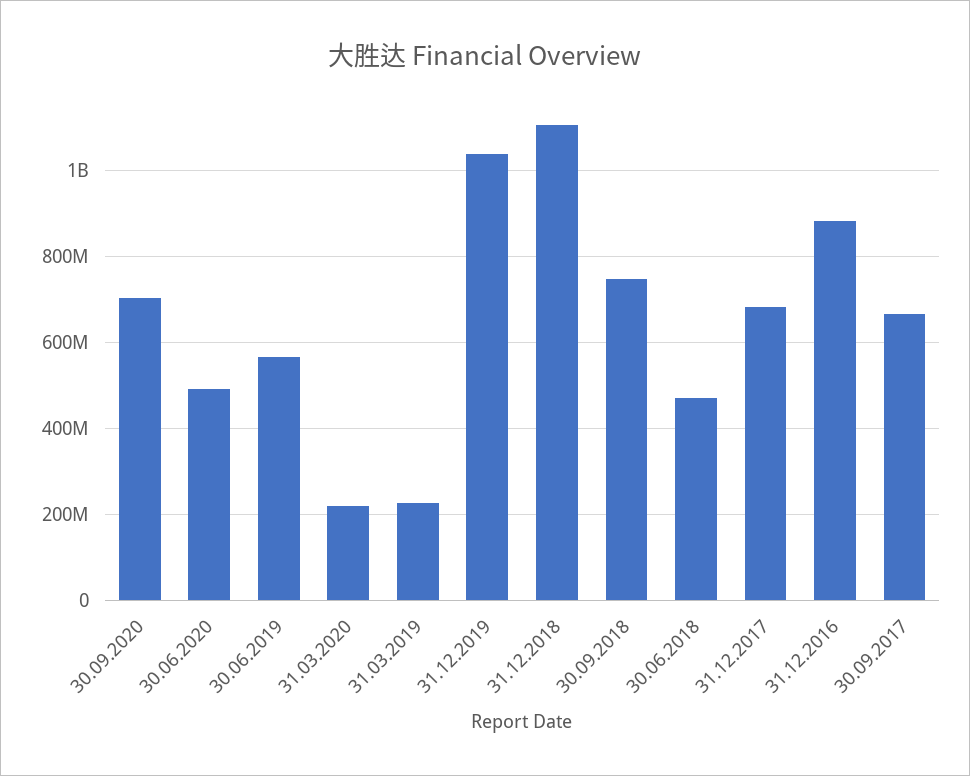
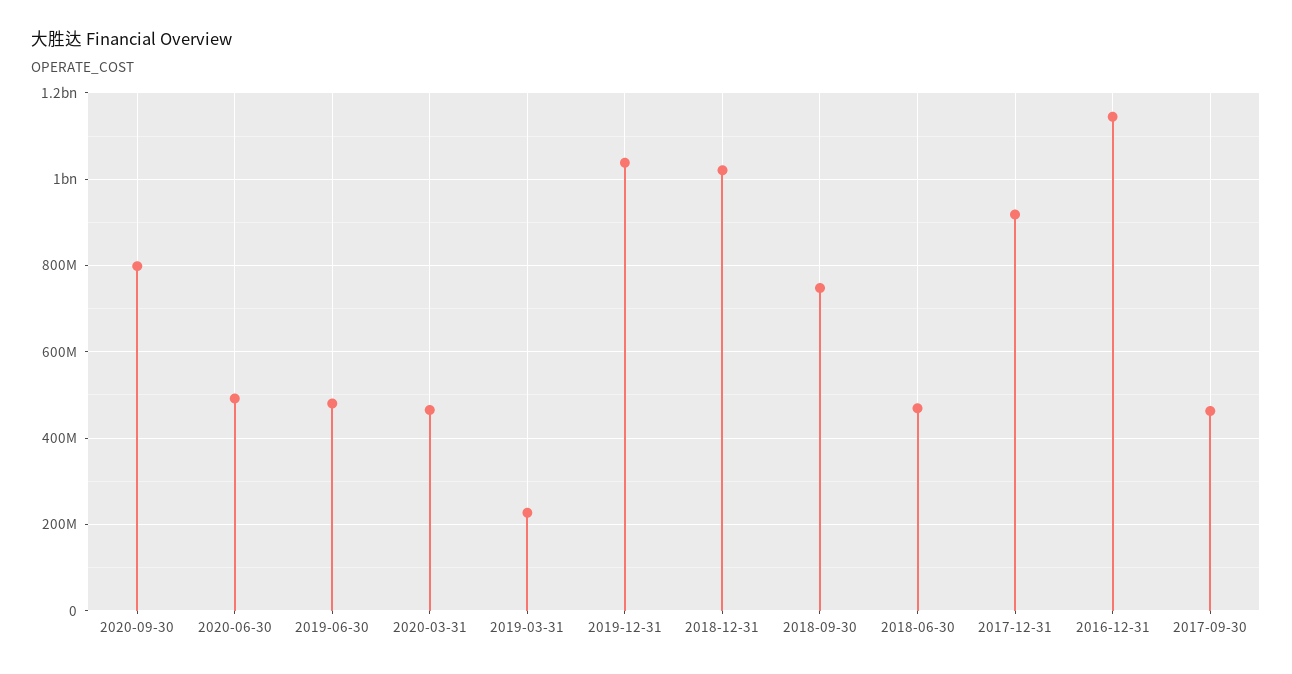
30.09.2020: 700000000 -> 800000000
30.06.2019: 560000000 -> 480000000
31.03.2020: 220000000 -> 460000000
31.12.2018: 1100000000 -> 1020000000
31.12.2017: 680000000 -> 920000000
31.12.2016: 880000000 -> 1140000000
30.09.2017: 660000000 -> 460000000

